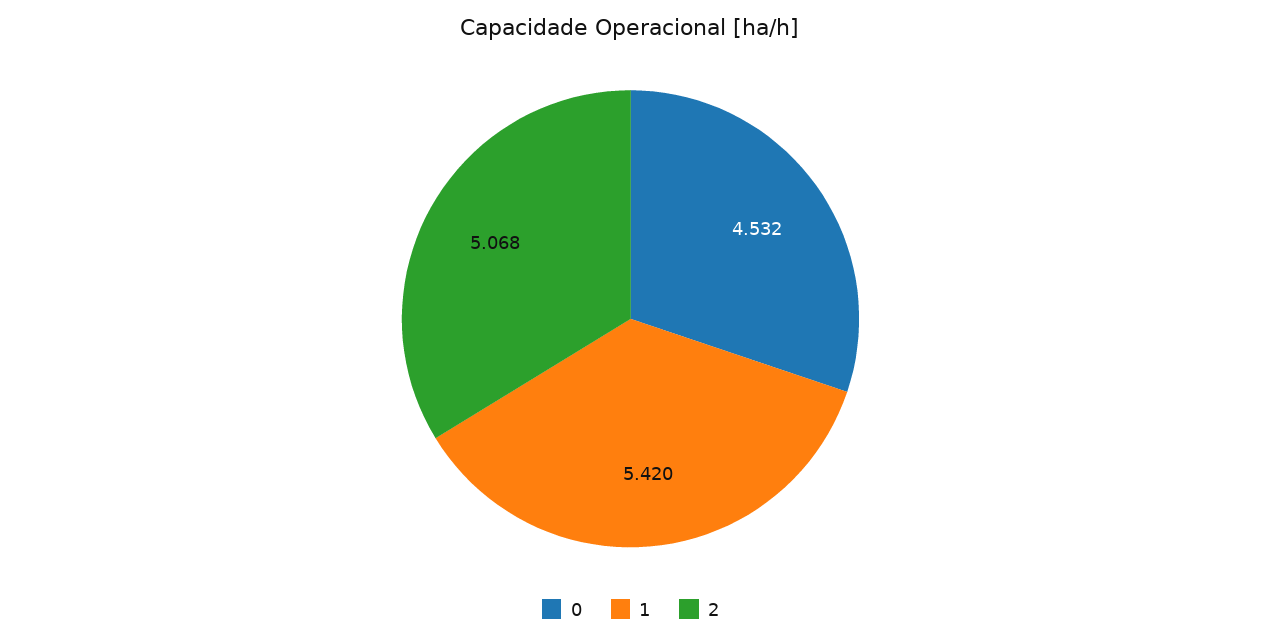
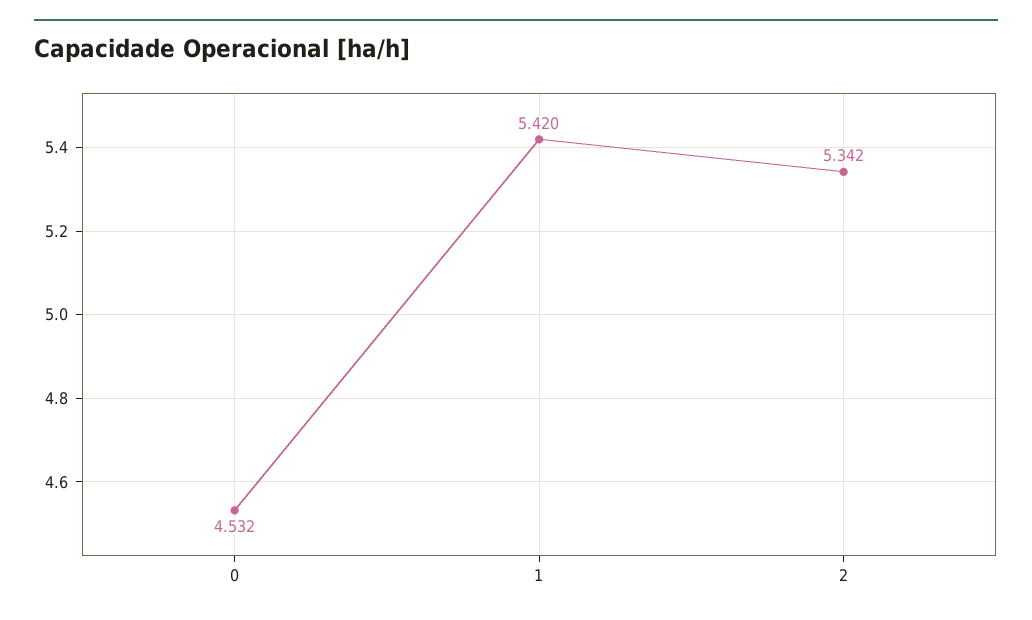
2: 5.068 -> 5.342

